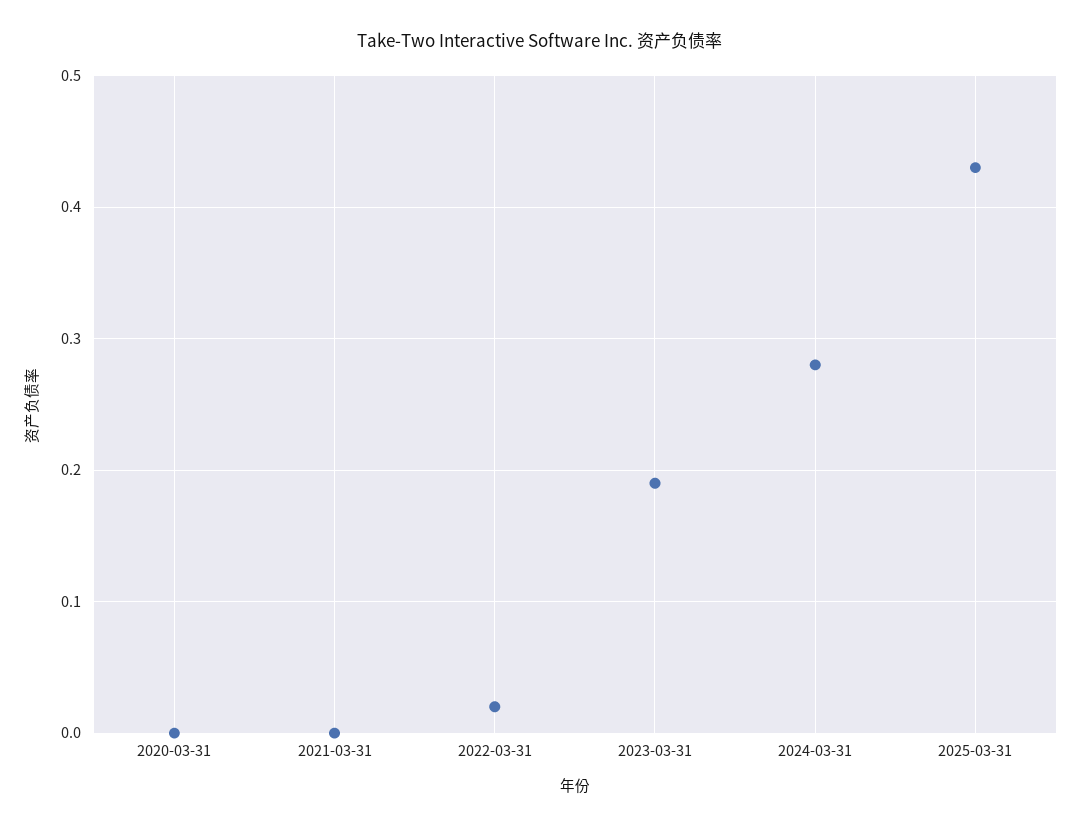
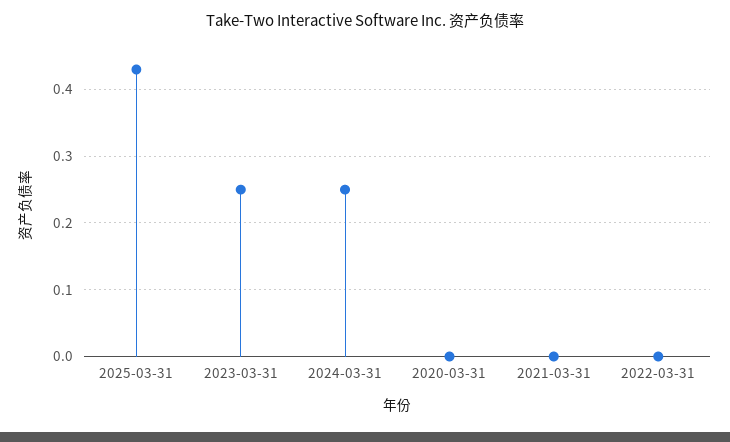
2022-03-31: 0.02 -> 0
2023-03-31: 0.19 -> 0.25
2024-03-31: 0.28 -> 0.25

